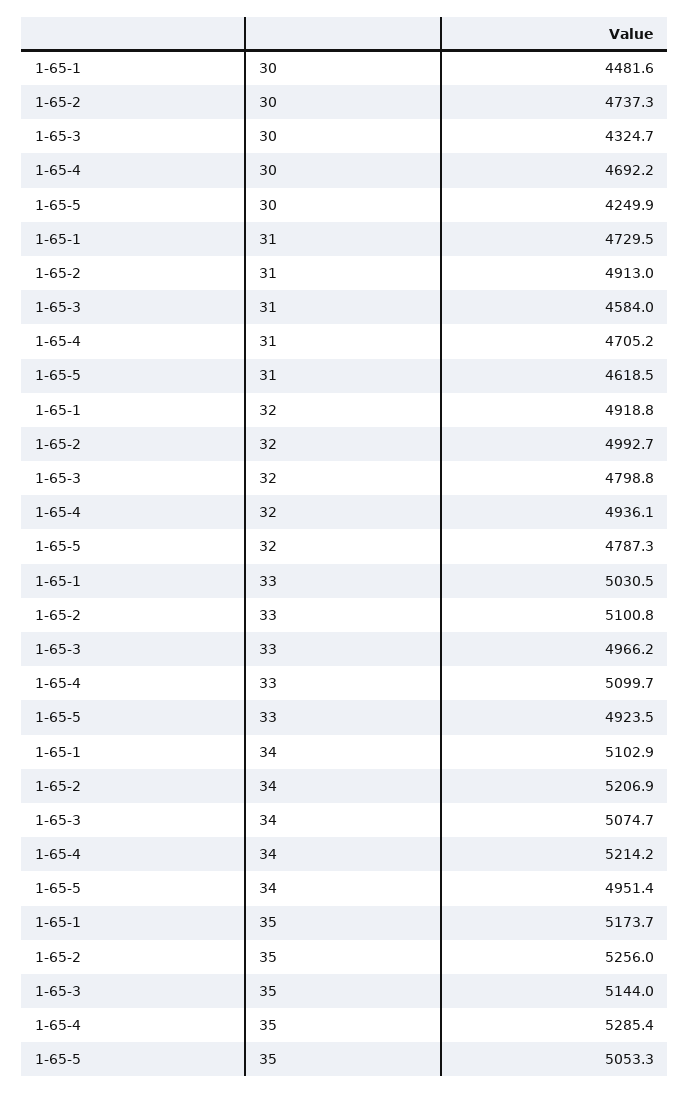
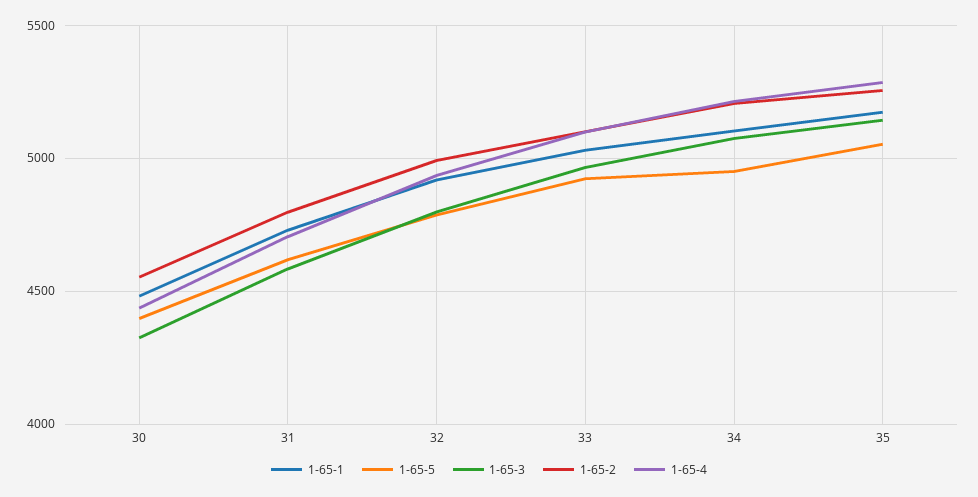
1-65-2, 30: 4737.3 -> 4550
1-65-4, 30: 4692.2 -> 4450
1-65-5, 30: 4249.9 -> 4400
1-65-2, 31: 4913 -> 4800

